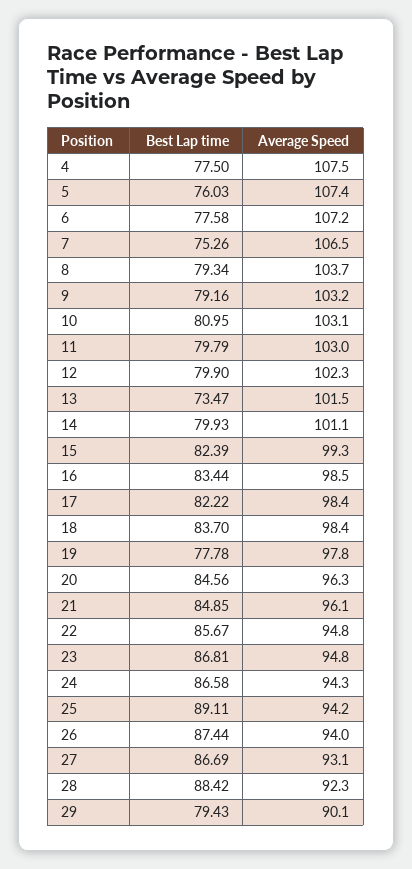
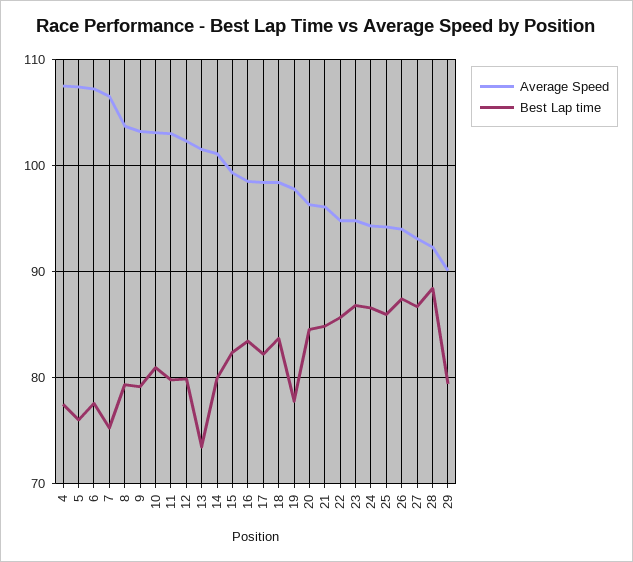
Best Lap time, 25: 89.11 -> 86

